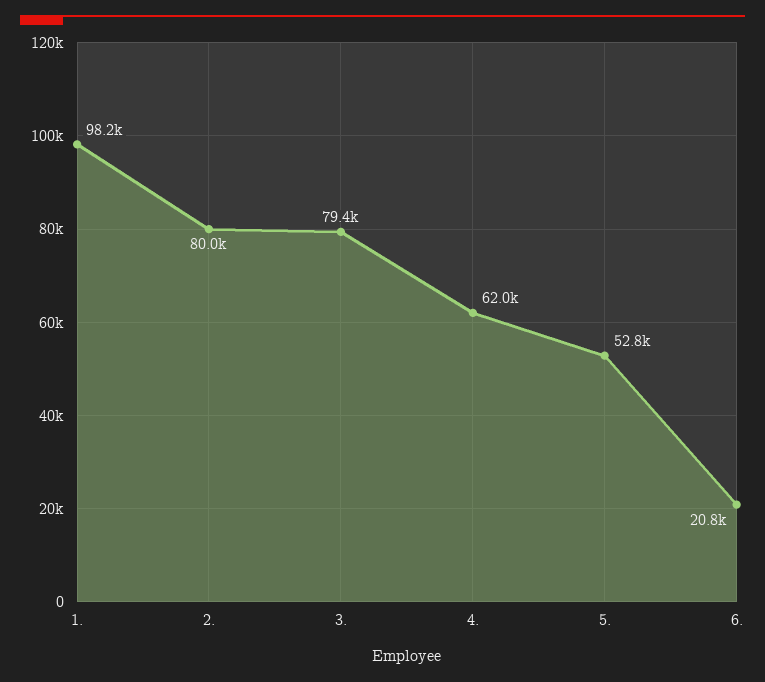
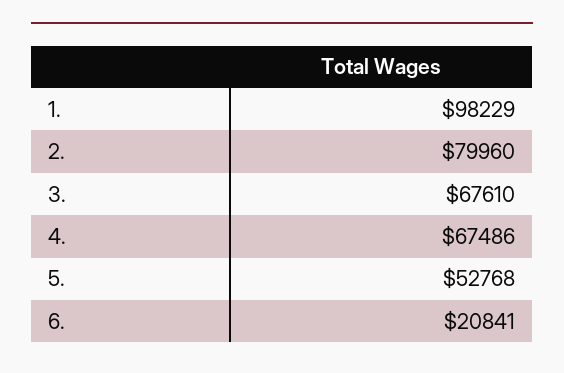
3.: 79400 -> 67610
4.: 62000 -> 67486

